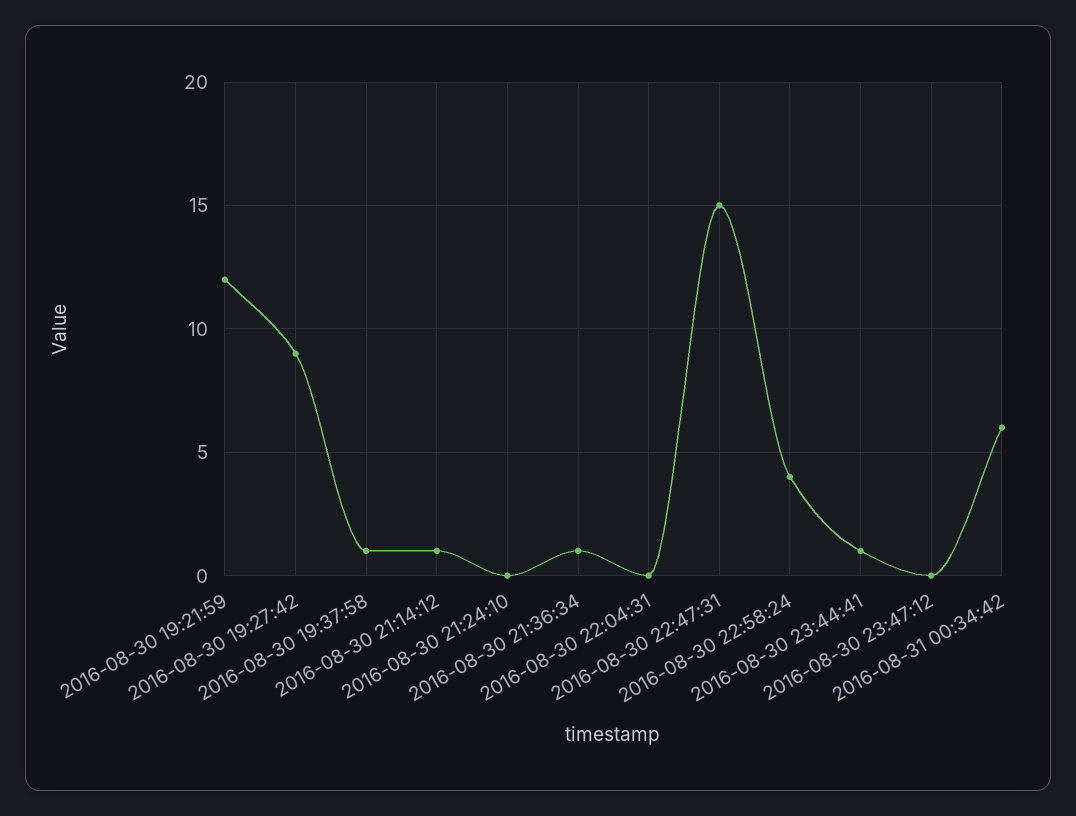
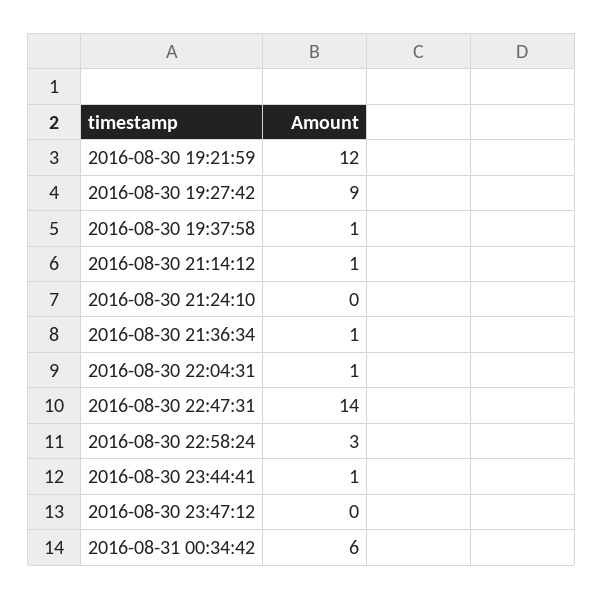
2016-08-30 22:04:31: 0 -> 1
2016-08-30 22:47:31: 15 -> 14
2016-08-30 22:58:24: 4 -> 3

